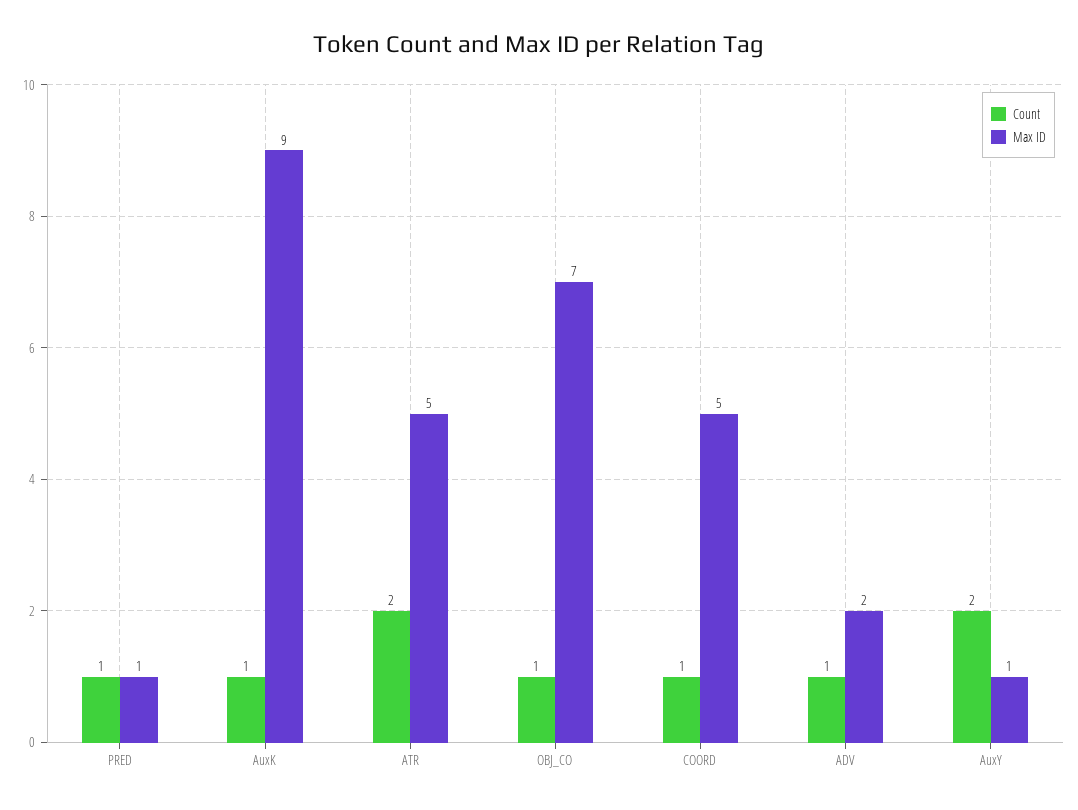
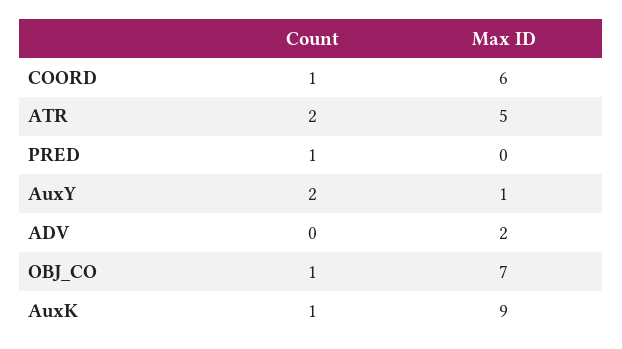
Max ID, PRED: 1 -> 0
Max ID, COORD: 5 -> 6
Count, ADV: 1 -> 0

